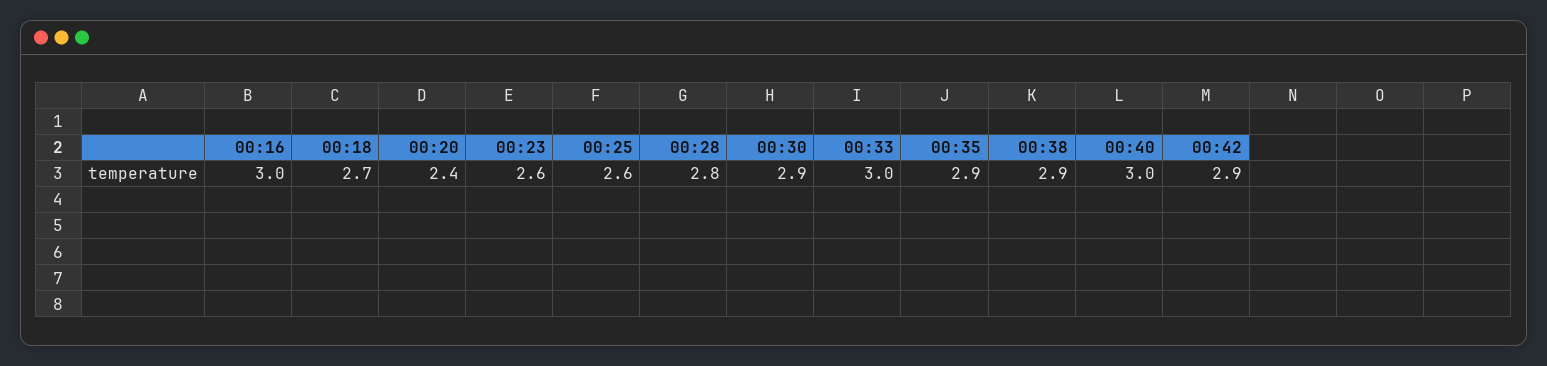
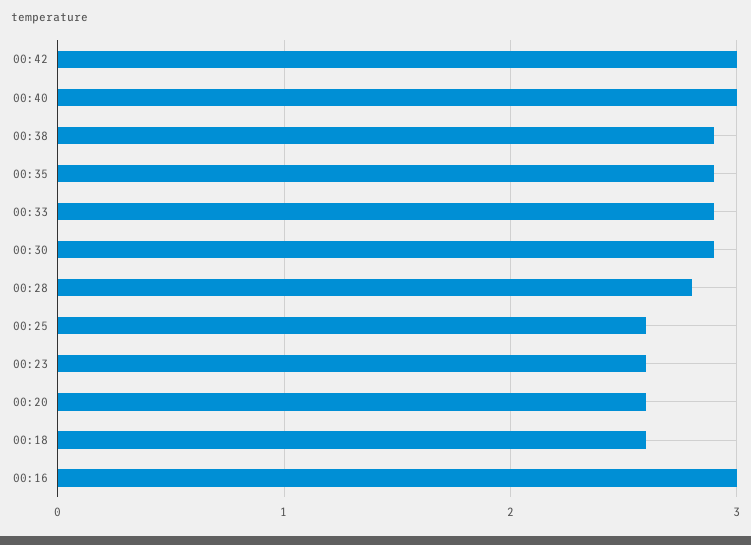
00:18: 2.7 -> 2.6
00:20: 2.4 -> 2.6
00:33: 3 -> 2.9
00:42: 2.9 -> 3

